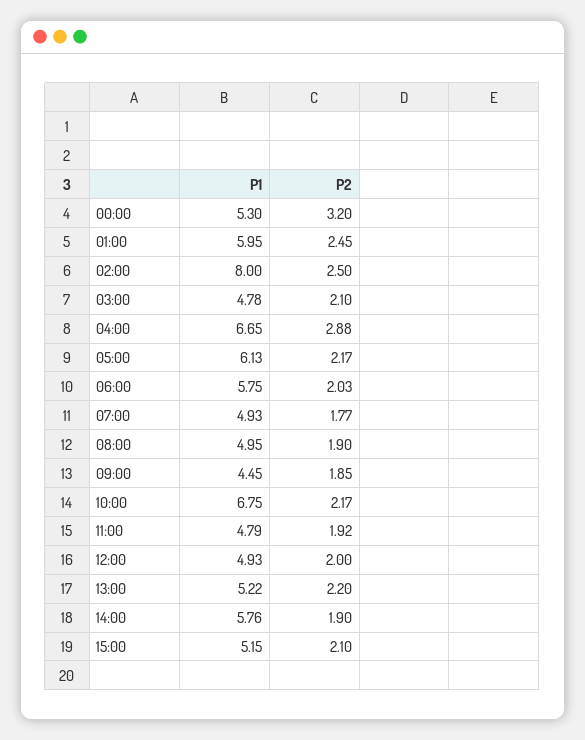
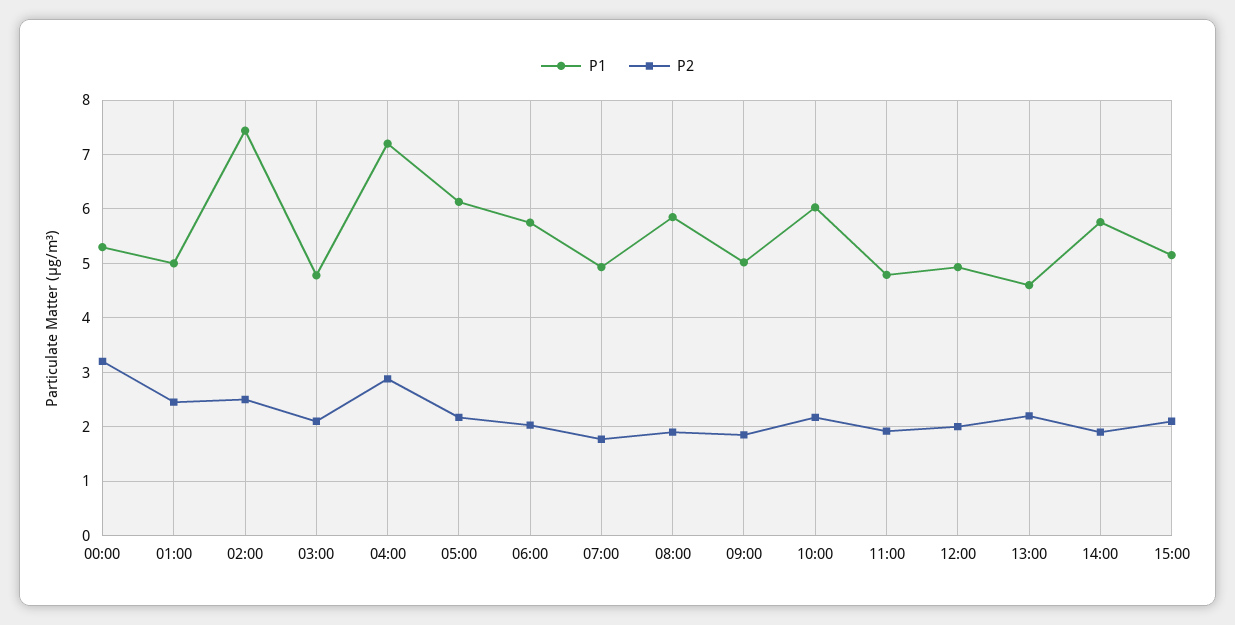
P1, 01:00: 5.95 -> 5
P1, 02:00: 8 -> 7.4
P1, 04:00: 6.65 -> 7.2
P1, 08:00: 4.95 -> 5.8
P1, 09:00: 4.45 -> 5
P1, 10:00: 6.75 -> 6
P1, 13:00: 5.22 -> 4.6

